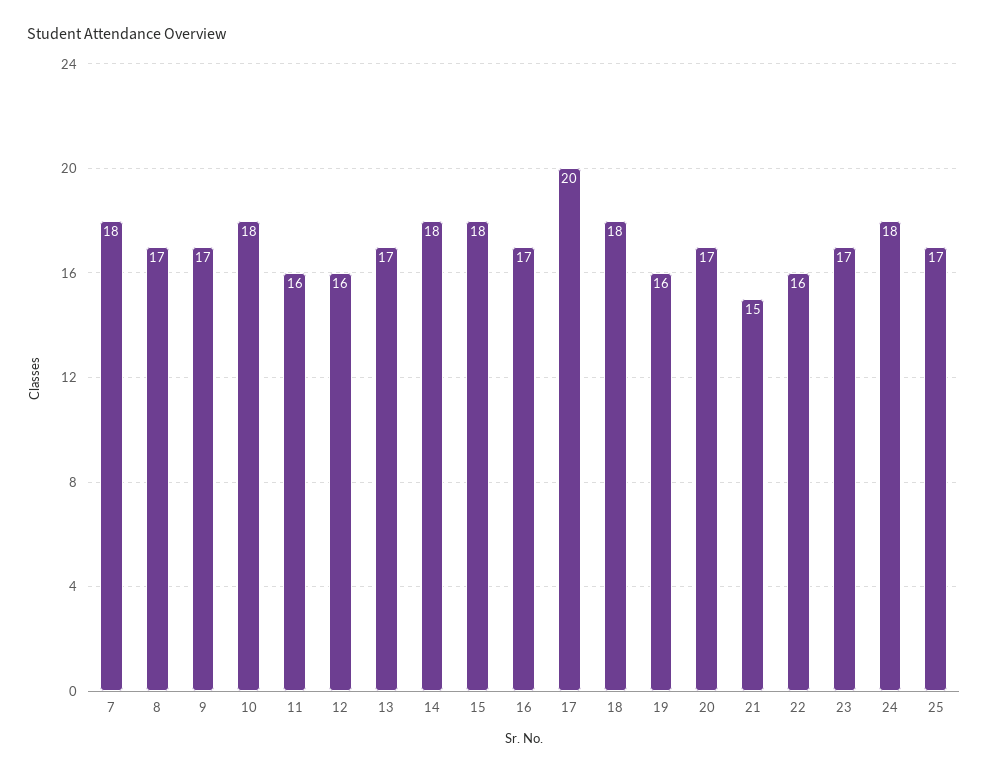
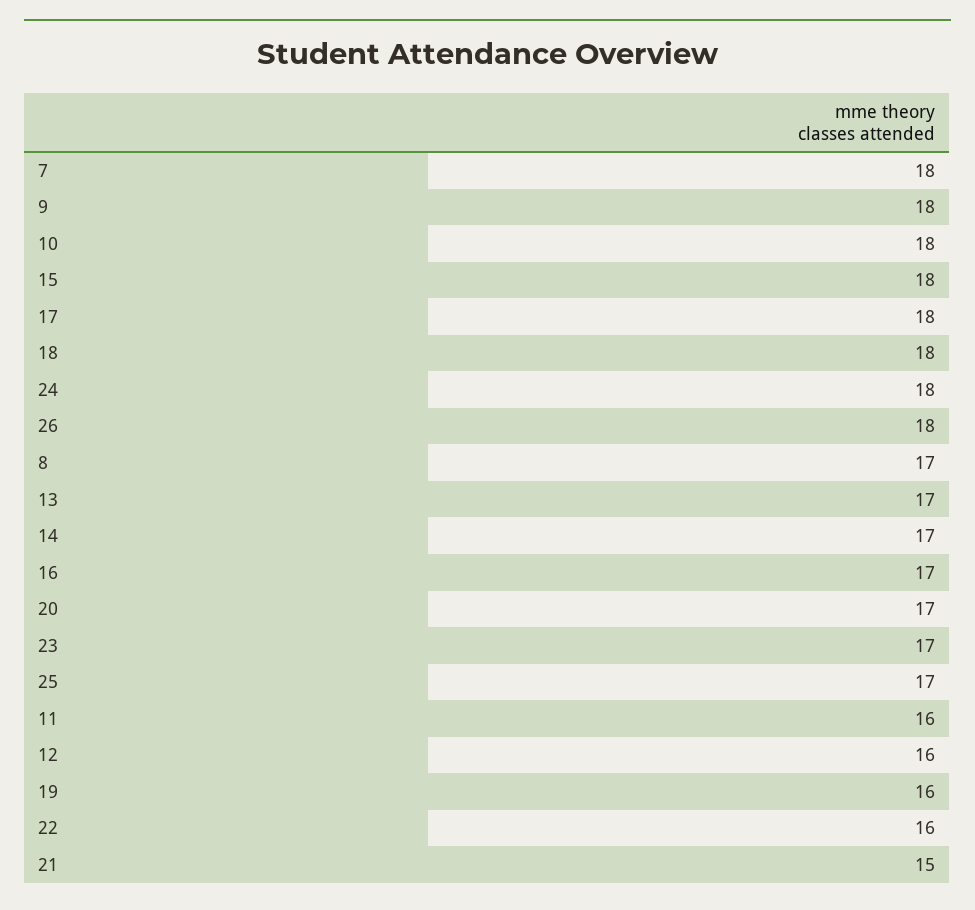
9: 17 -> 18
14: 18 -> 17
17: 20 -> 18
26: none -> 18

